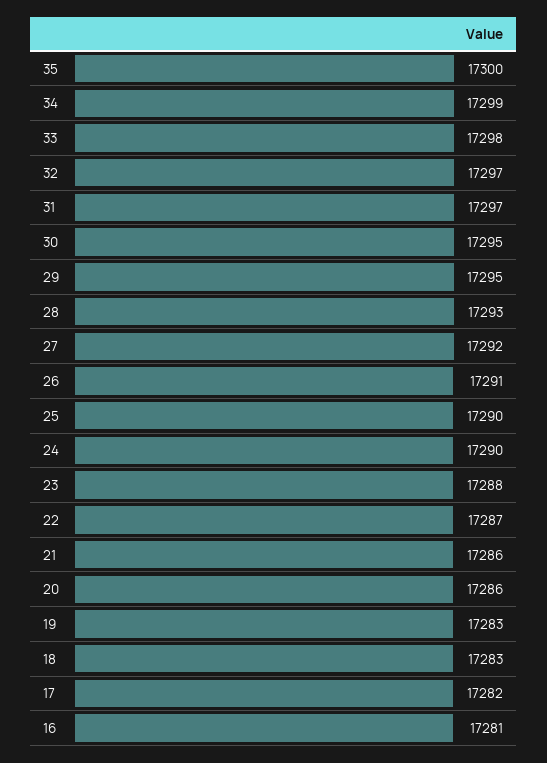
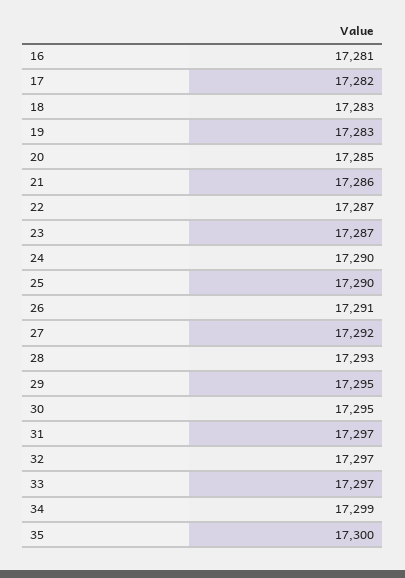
33: 17298 -> 17297
23: 17288 -> 17287
20: 17286 -> 17285

